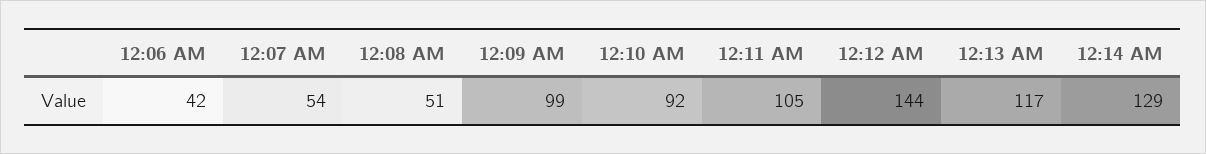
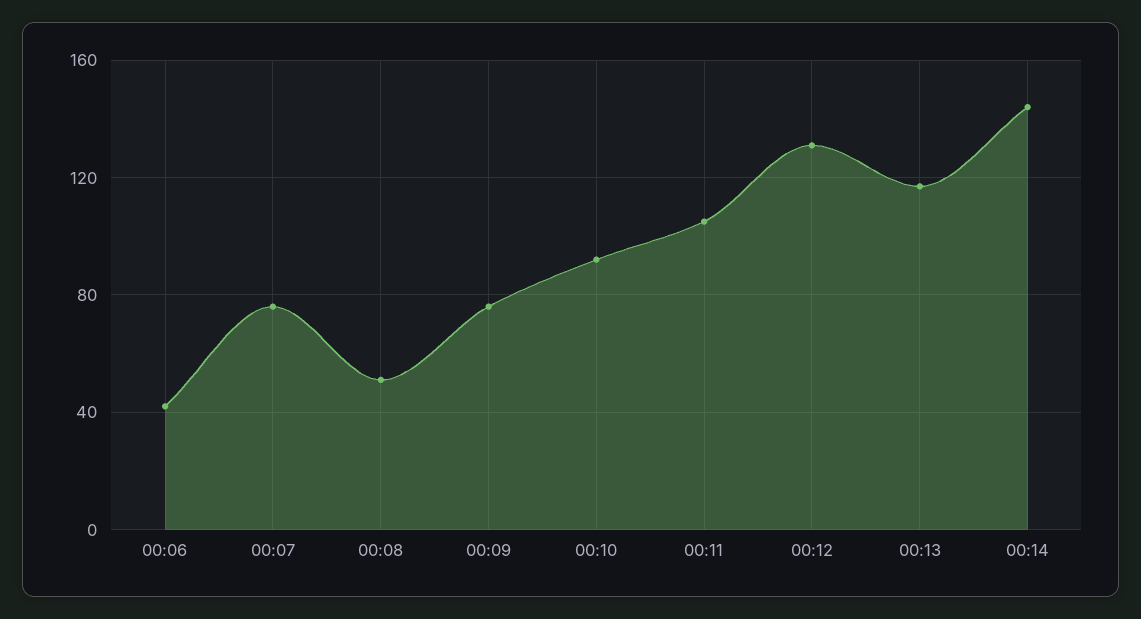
12:07 AM: 54 -> 75
12:09 AM: 99 -> 75
12:12 AM: 144 -> 130
12:14 AM: 129 -> 145

